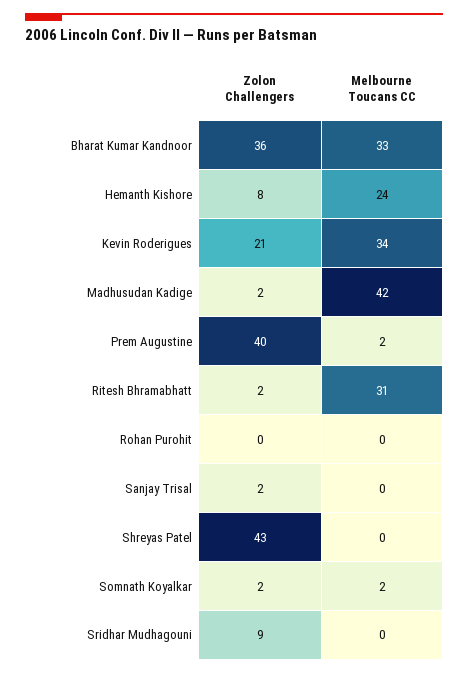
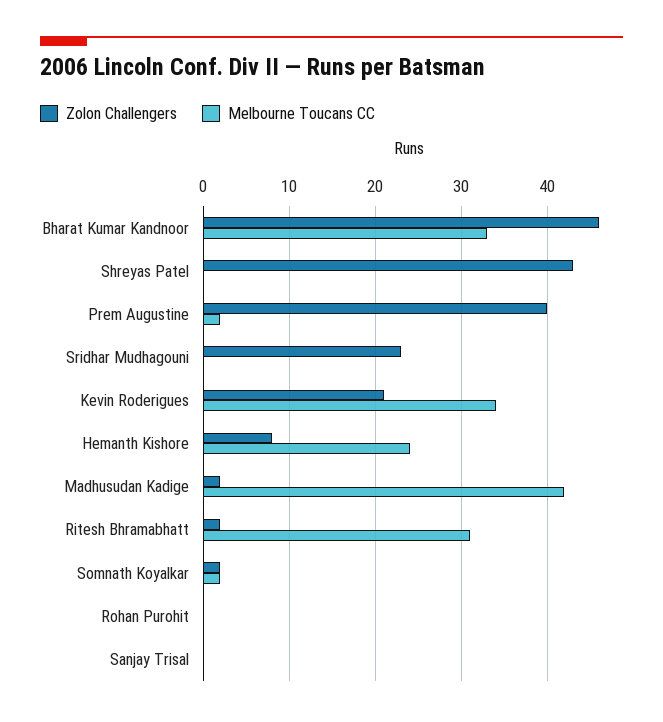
Zolon Challengers, Bharat Kumar Kandnoor: 36 -> 46
Zolon Challengers, Sanjay Trisal: 2 -> 0
Zolon Challengers, Sridhar Mudhagouni: 9 -> 23

